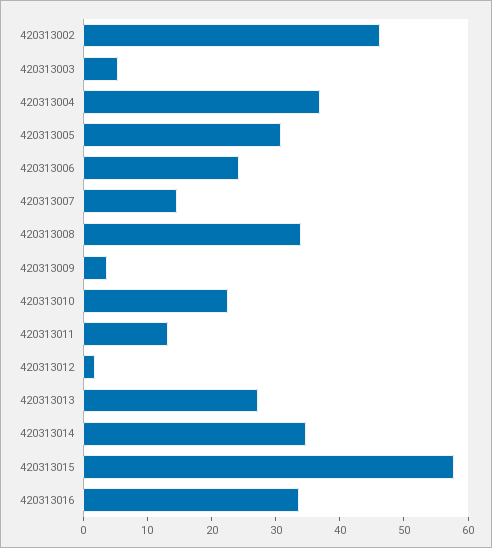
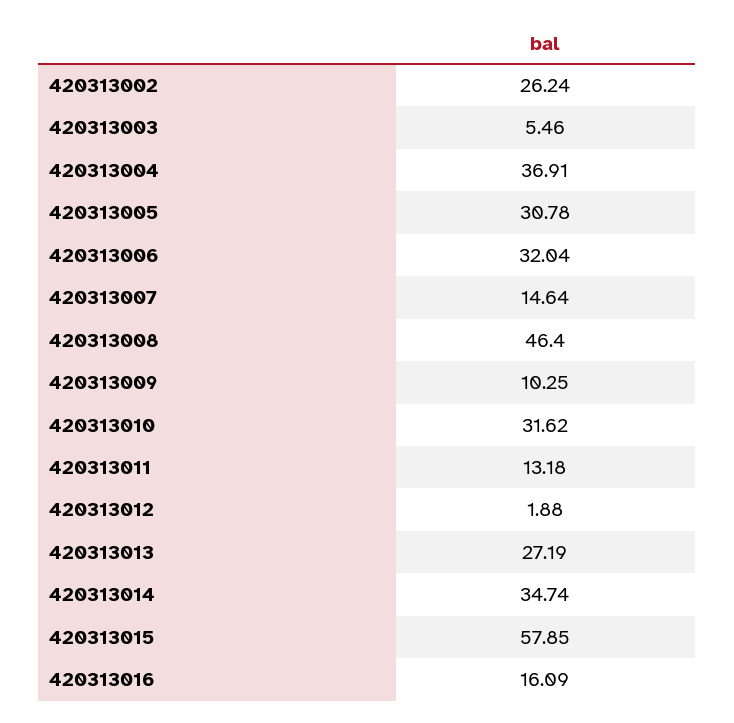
420313002: 46 -> 26.24
420313006: 24 -> 32.04
420313008: 34 -> 46.4
420313009: 4 -> 10.25
420313010: 22 -> 31.62
420313016: 34 -> 16.09

